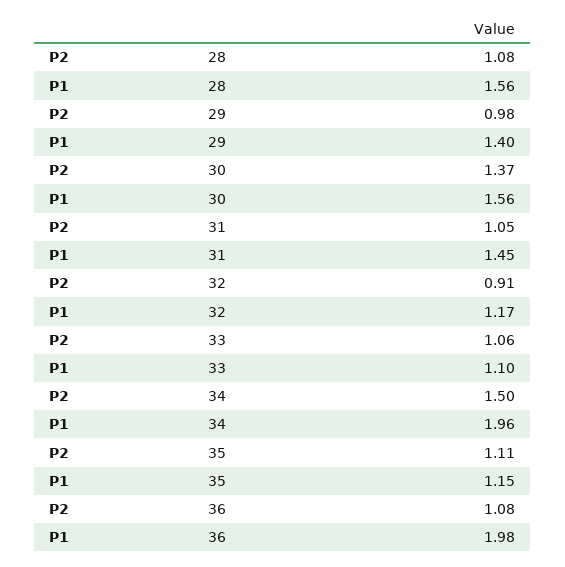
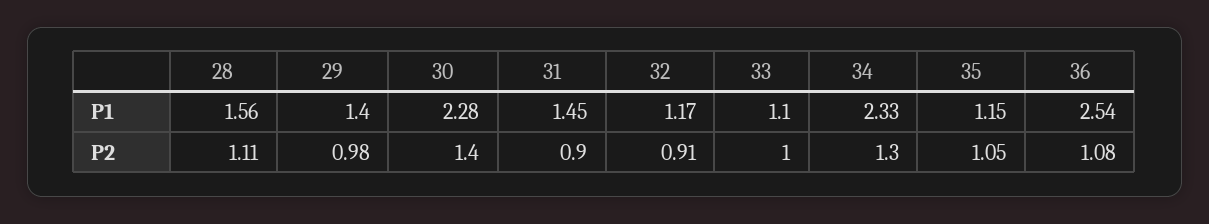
P2, 28: 1.08 -> 1.11
P2, 30: 1.37 -> 1.4
P1, 30: 1.56 -> 2.28
P2, 31: 1.05 -> 0.9
P2, 33: 1.06 -> 1
P2, 34: 1.5 -> 1.3
P1, 34: 1.96 -> 2.33
P2, 35: 1.11 -> 1.05
P1, 36: 1.98 -> 2.54

